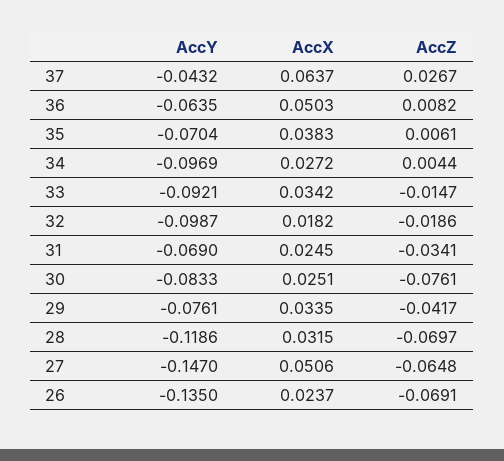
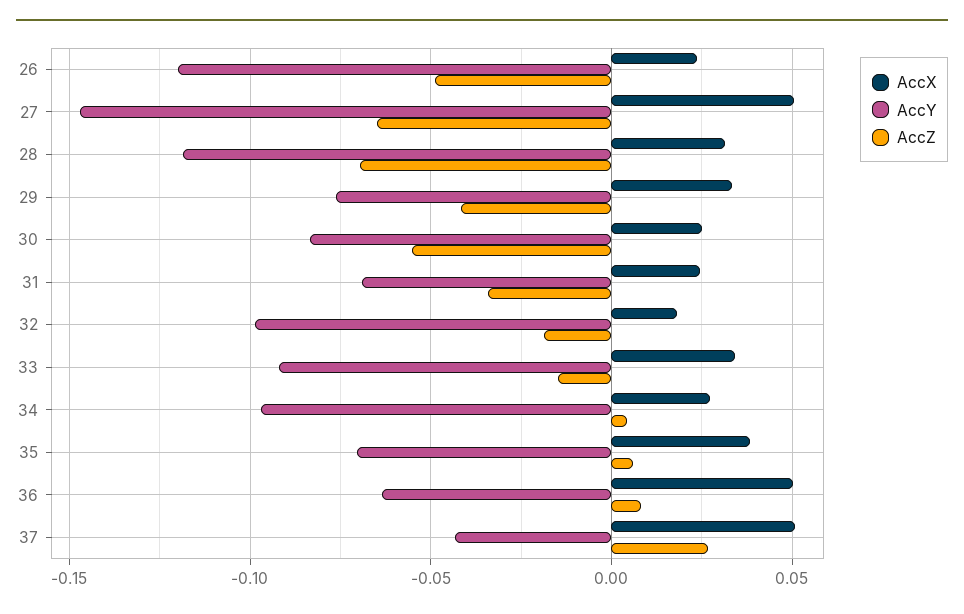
AccX, 37: 0.0637 -> 0.05
AccZ, 30: -0.0761 -> -0.055
AccY, 26: -0.135 -> -0.12
AccZ, 26: -0.0691 -> -0.05

